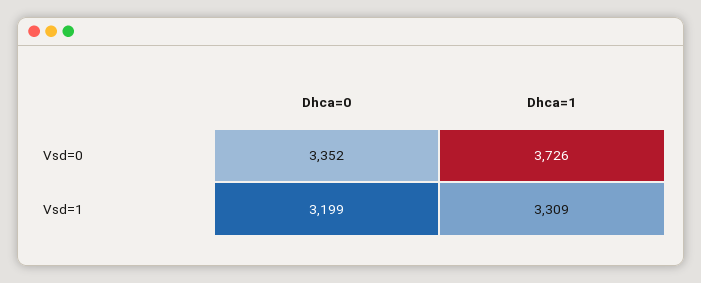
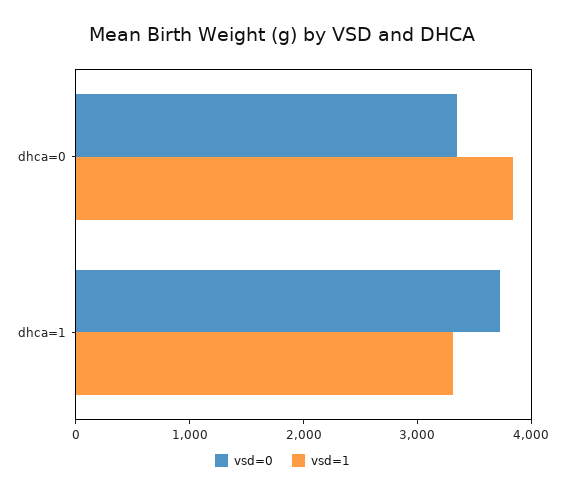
Vsd=1, Dhca=0: 3199 -> 3800

